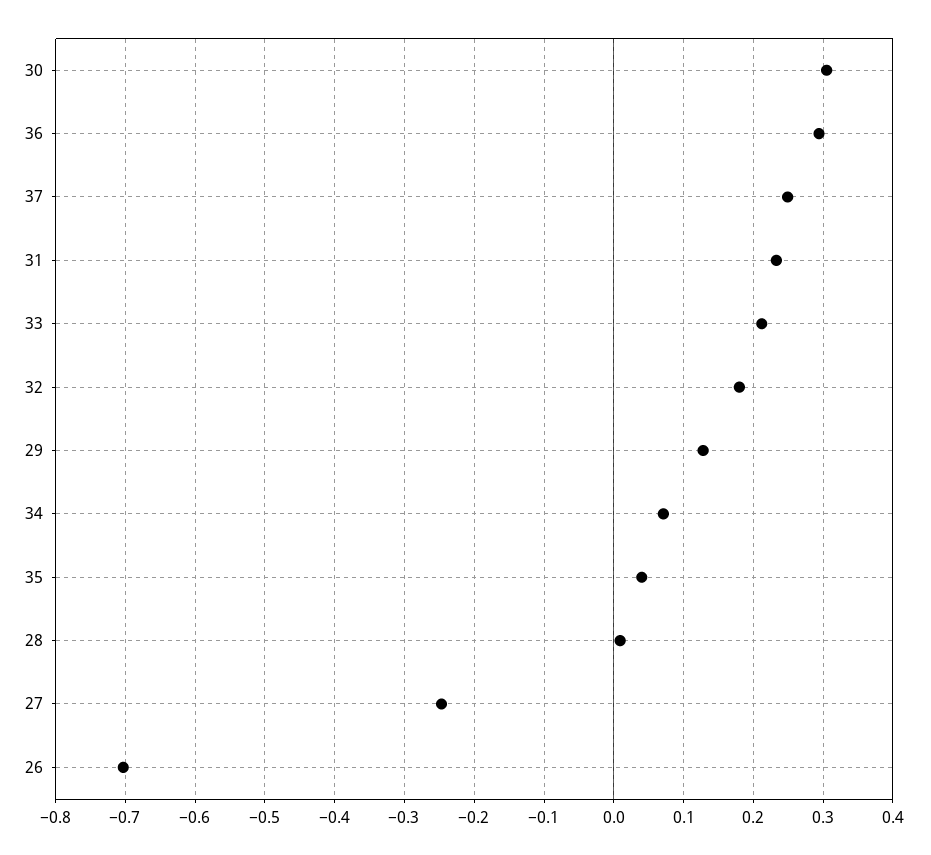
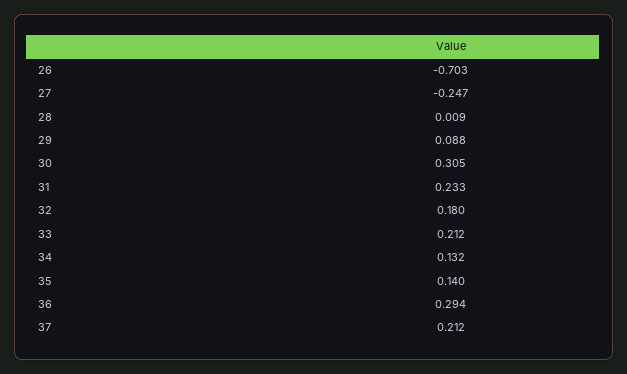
37: 0.25 -> 0.212
29: 0.13 -> 0.088
34: 0.07 -> 0.132
35: 0.04 -> 0.14

